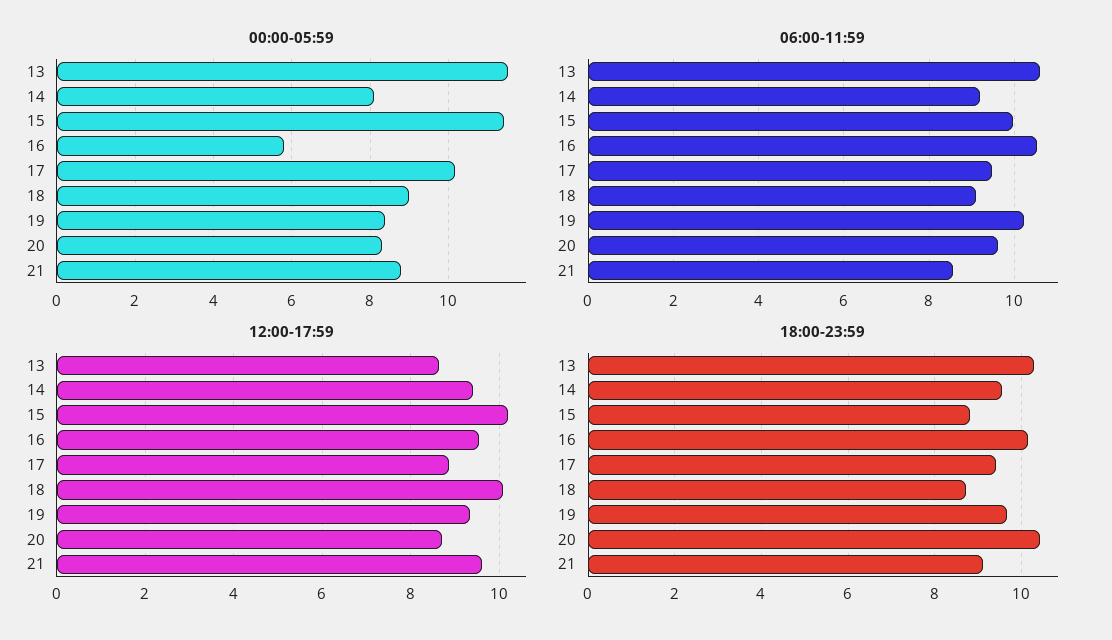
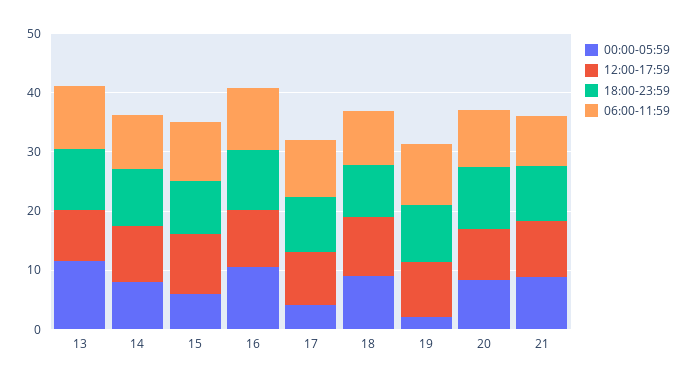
00:00-05:59, 15: 11.4 -> 6
00:00-05:59, 16: 5.8 -> 10
00:00-05:59, 17: 10.2 -> 4
00:00-05:59, 19: 8.4 -> 2

